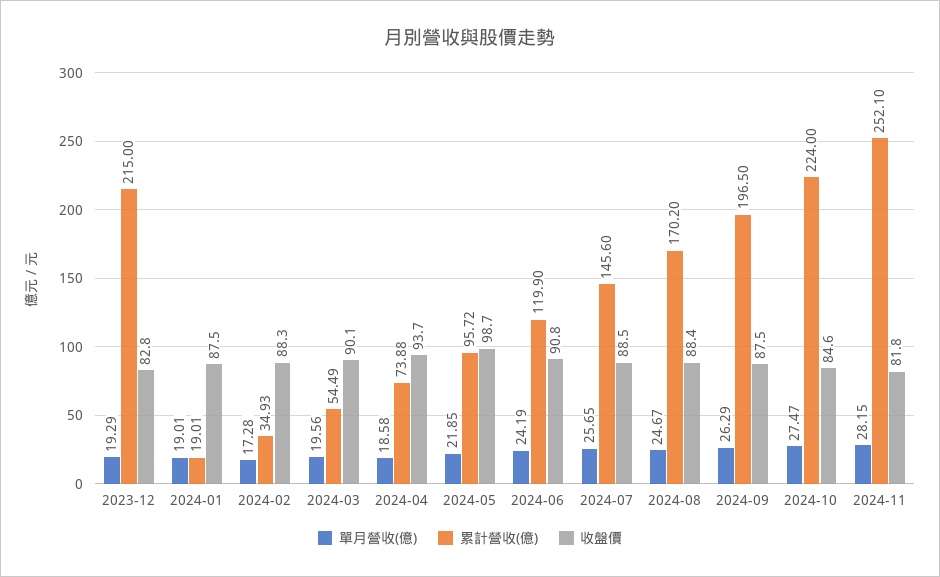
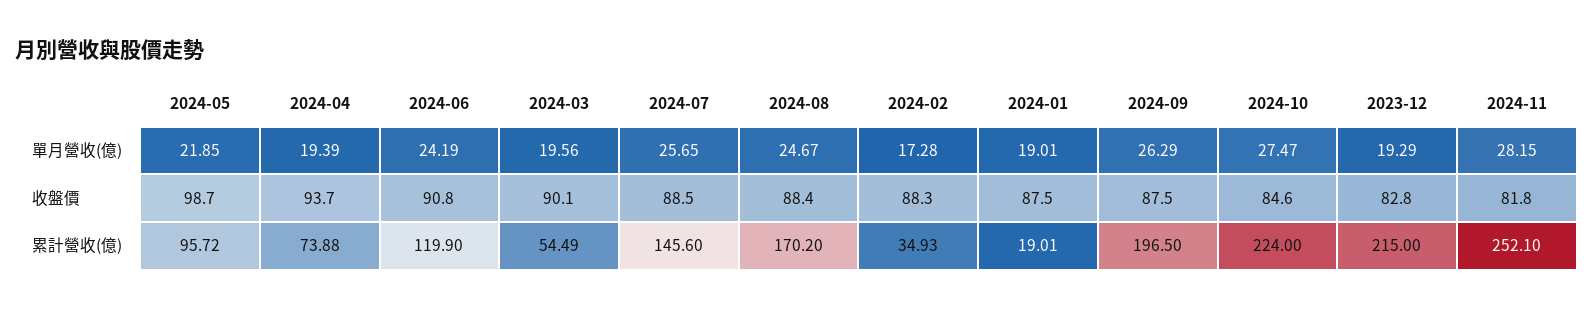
單月營收(億), 2024-04: 18.58 -> 19.39

